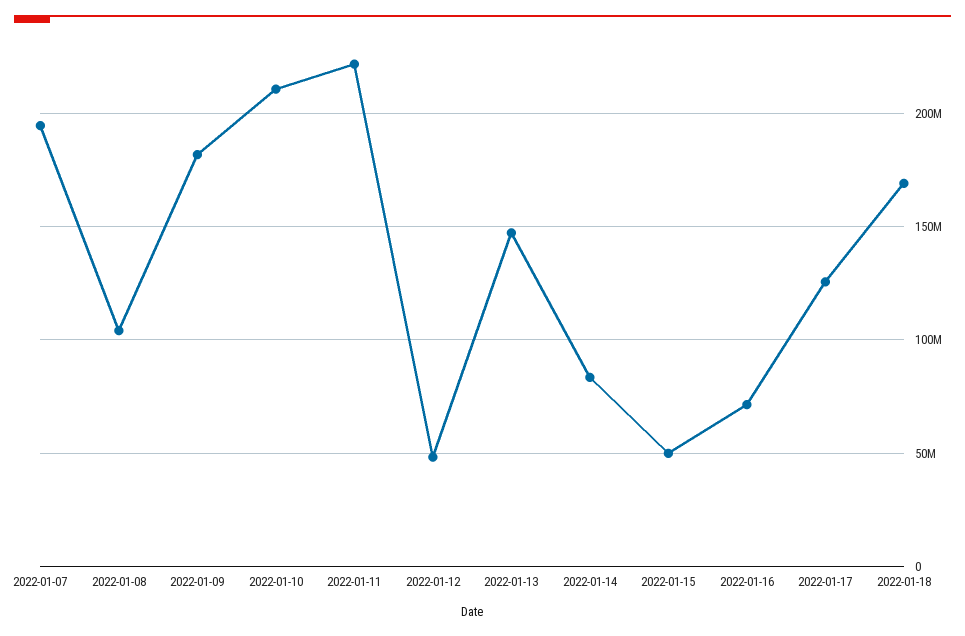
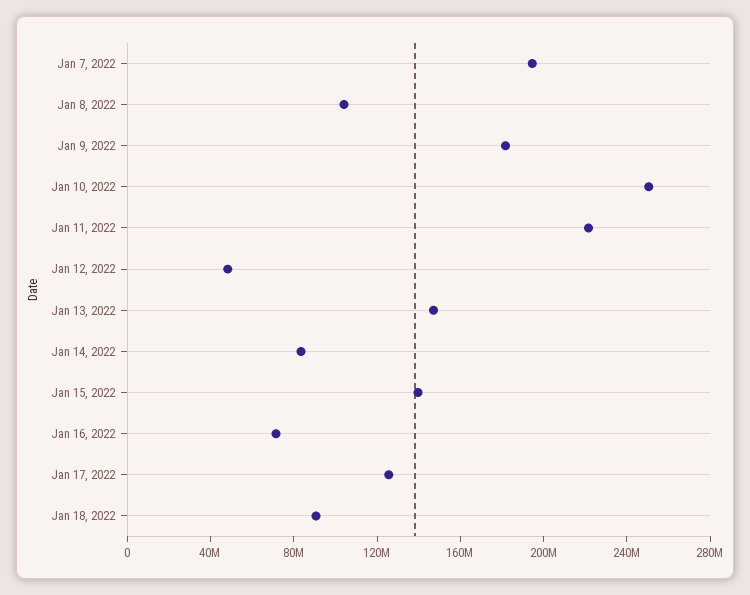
2022-01-10: 210000000 -> 250000000
2022-01-15: 50000000 -> 140000000
2022-01-18: 170000000 -> 90000000

